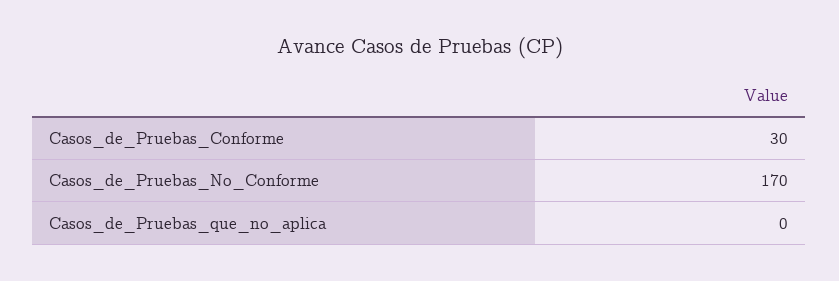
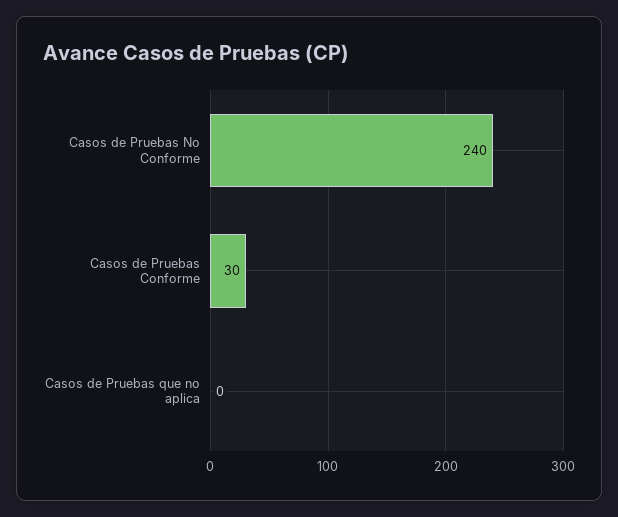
Casos_de_Pruebas_No_Conforme: 170 -> 240

